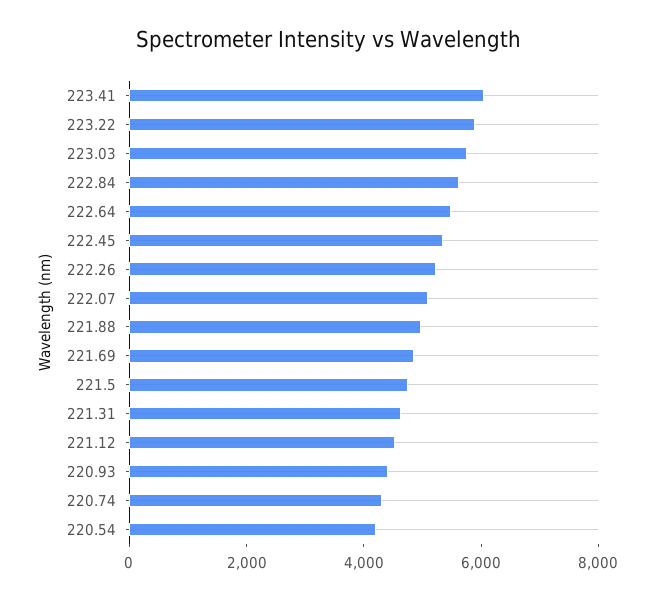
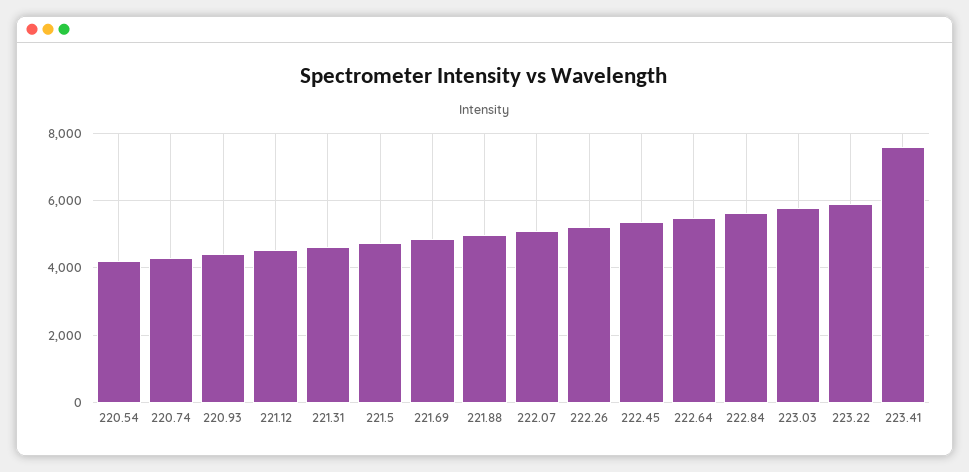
223.41: 6000 -> 7600

